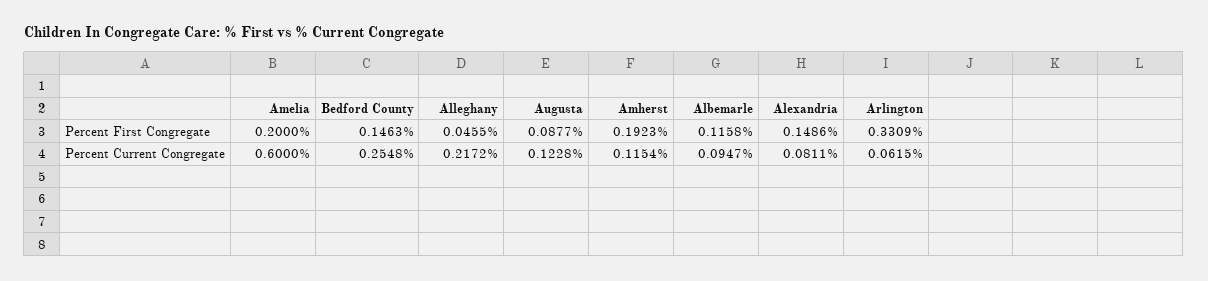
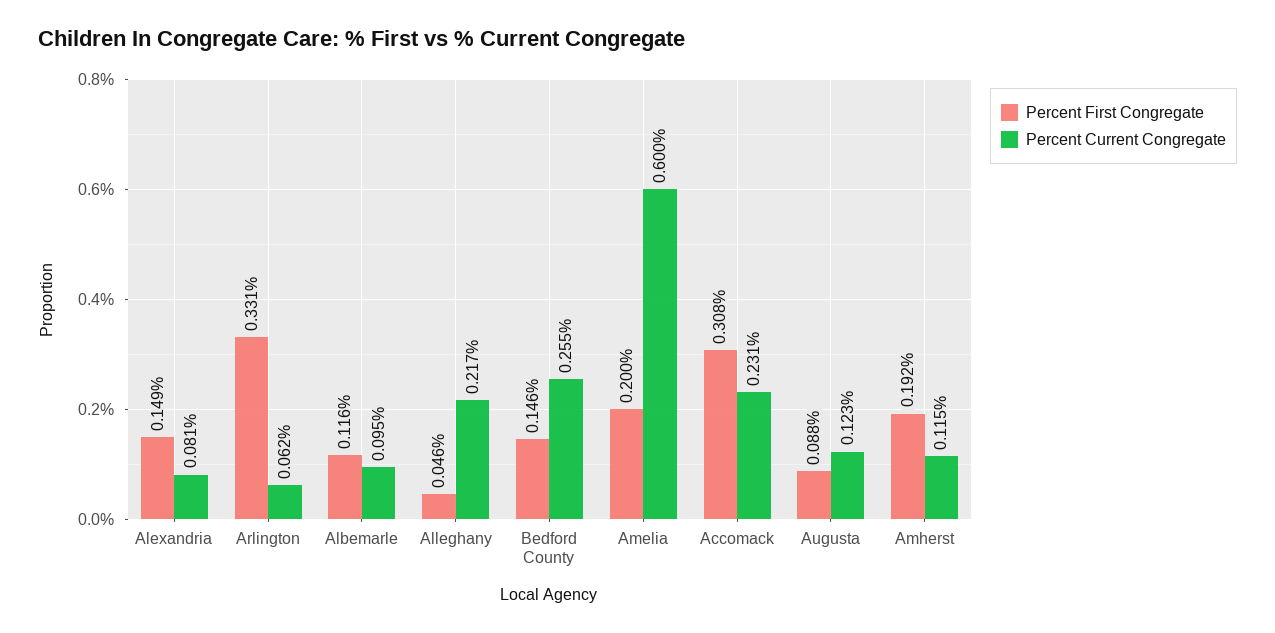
Percent First Congregate, Accomack: none -> 0.308
Percent Current Congregate, Accomack: none -> 0.231

